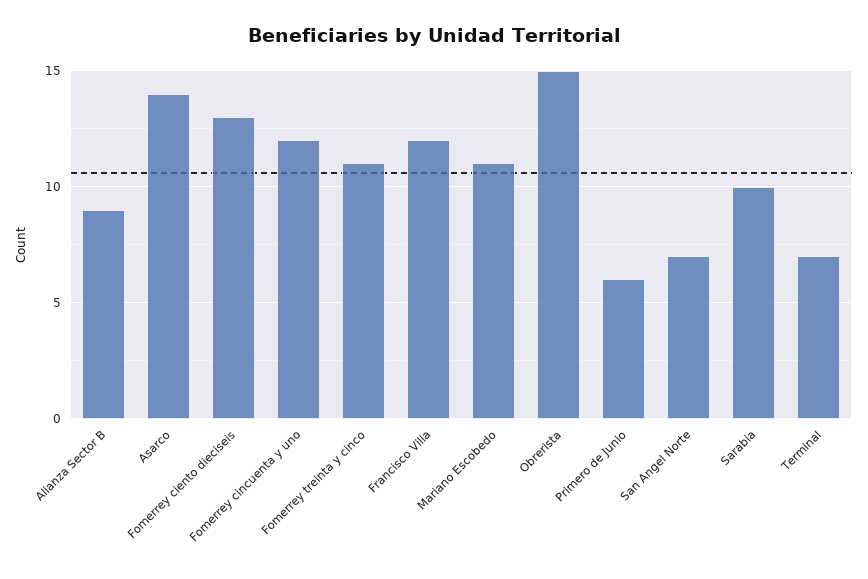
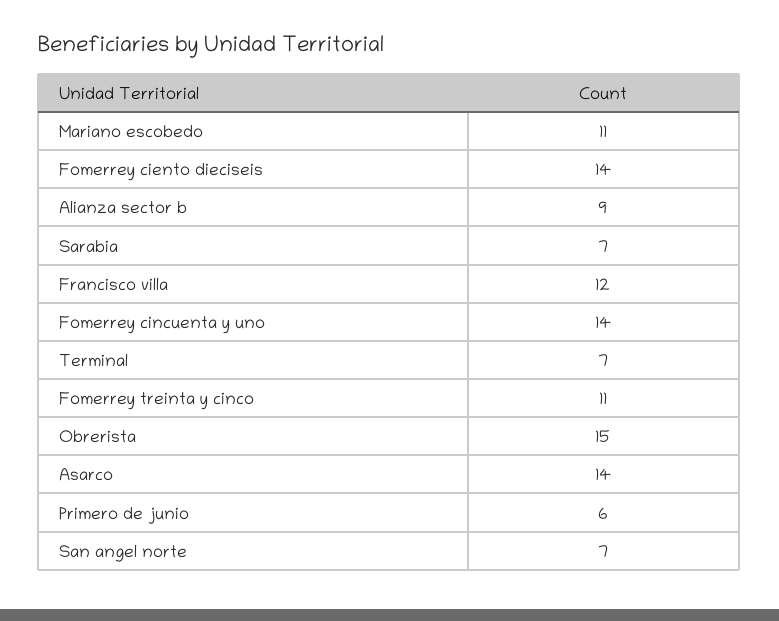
Fomerrey ciento dieciseis: 13 -> 14
Fomerrey cincuenta y uno: 12 -> 14
Sarabia: 10 -> 7

